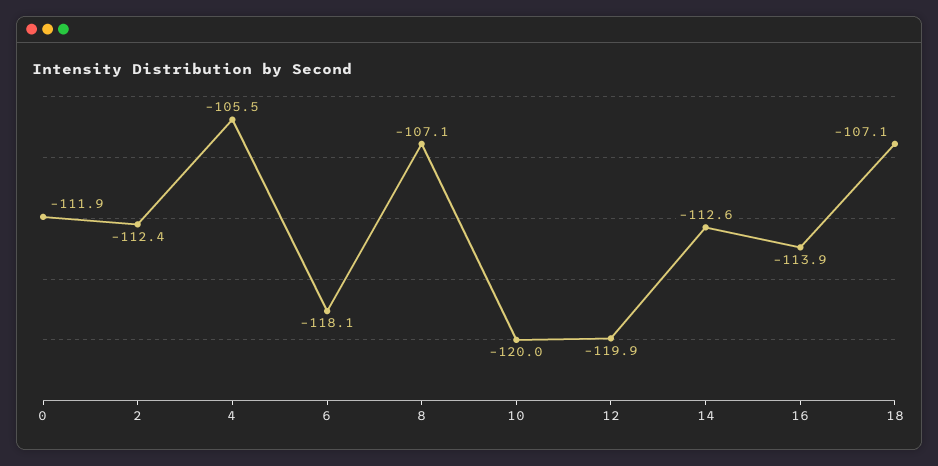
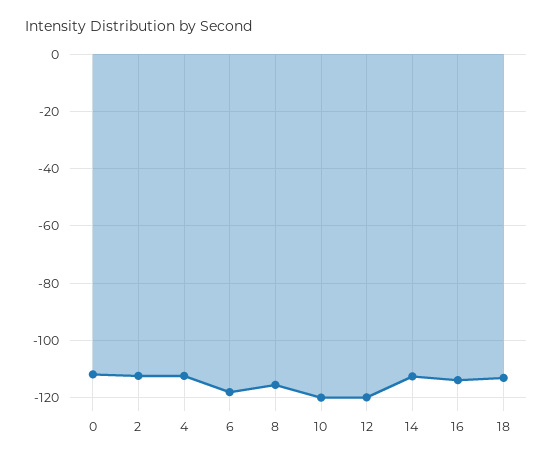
4: -105.5 -> -112.5
8: -107.1 -> -115
18: -107.1 -> -112.5

